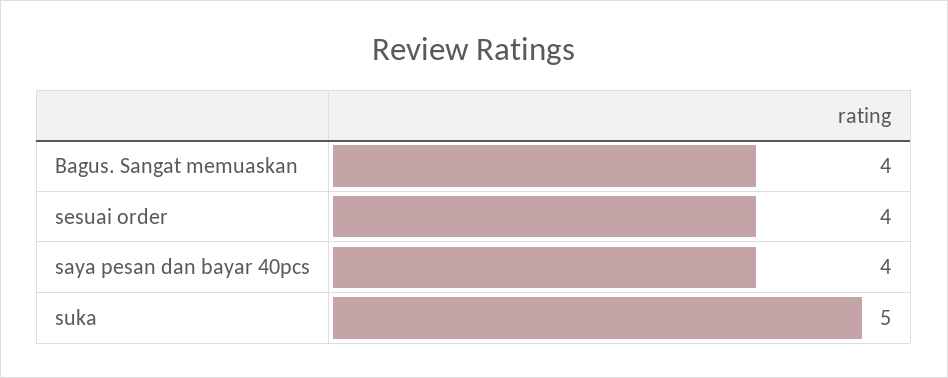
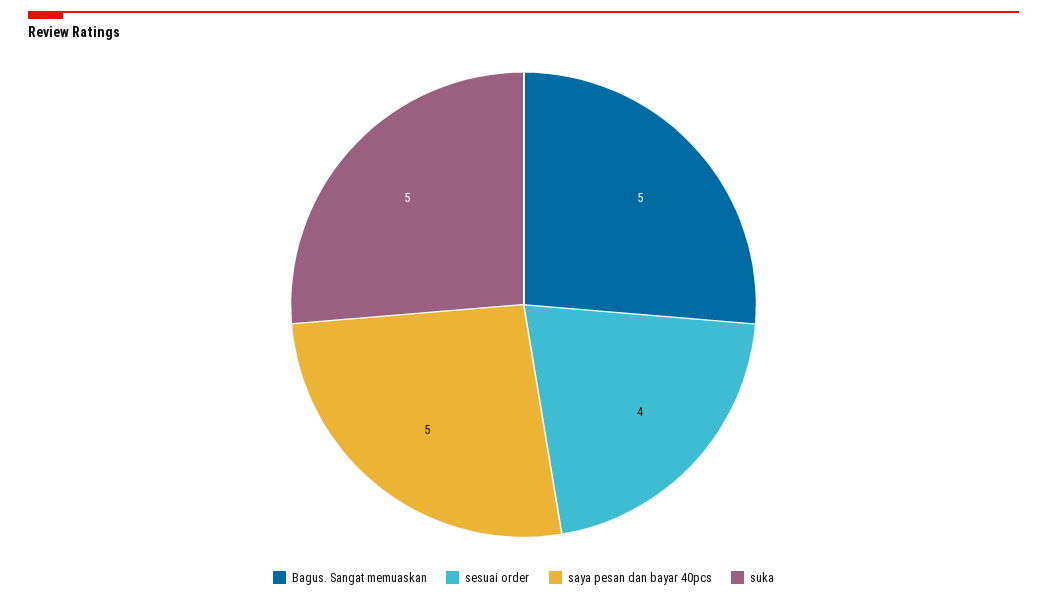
Bagus. Sangat memuaskan: 4 -> 5
saya pesan dan bayar 40pcs: 4 -> 5

